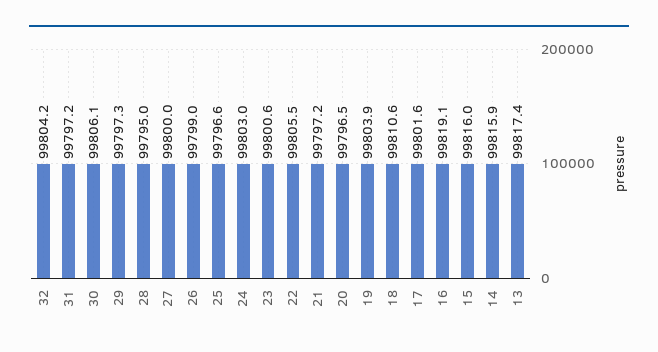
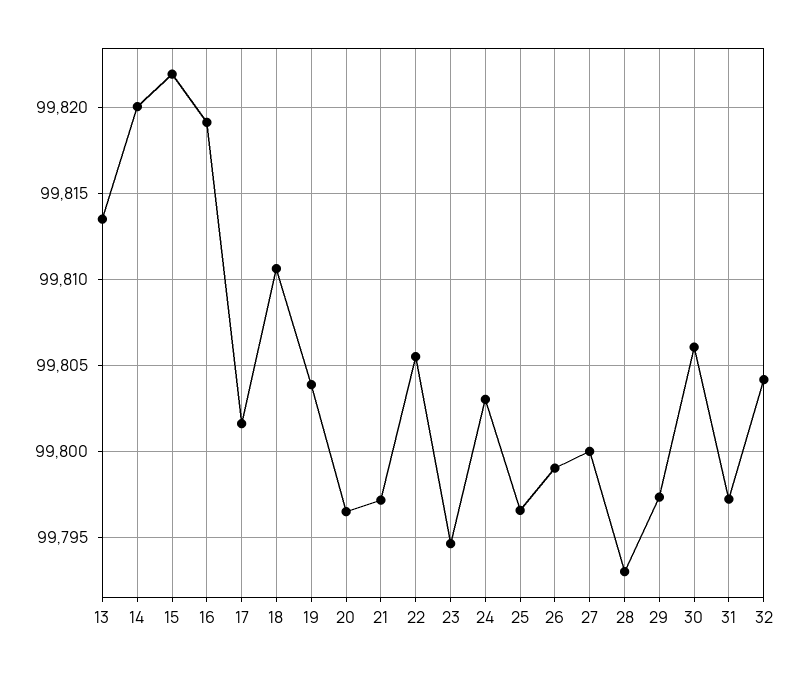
28: 99795 -> 99793
23: 99800.6 -> 99794.5
15: 99816 -> 99822
14: 99815.9 -> 99820
13: 99817.4 -> 99813.5

